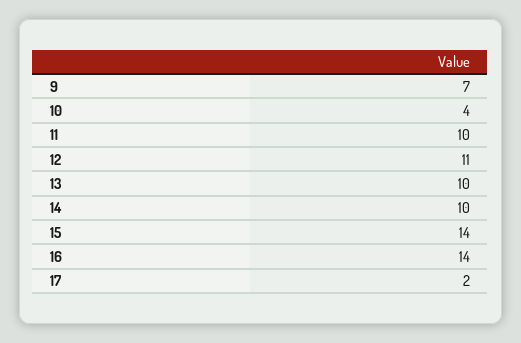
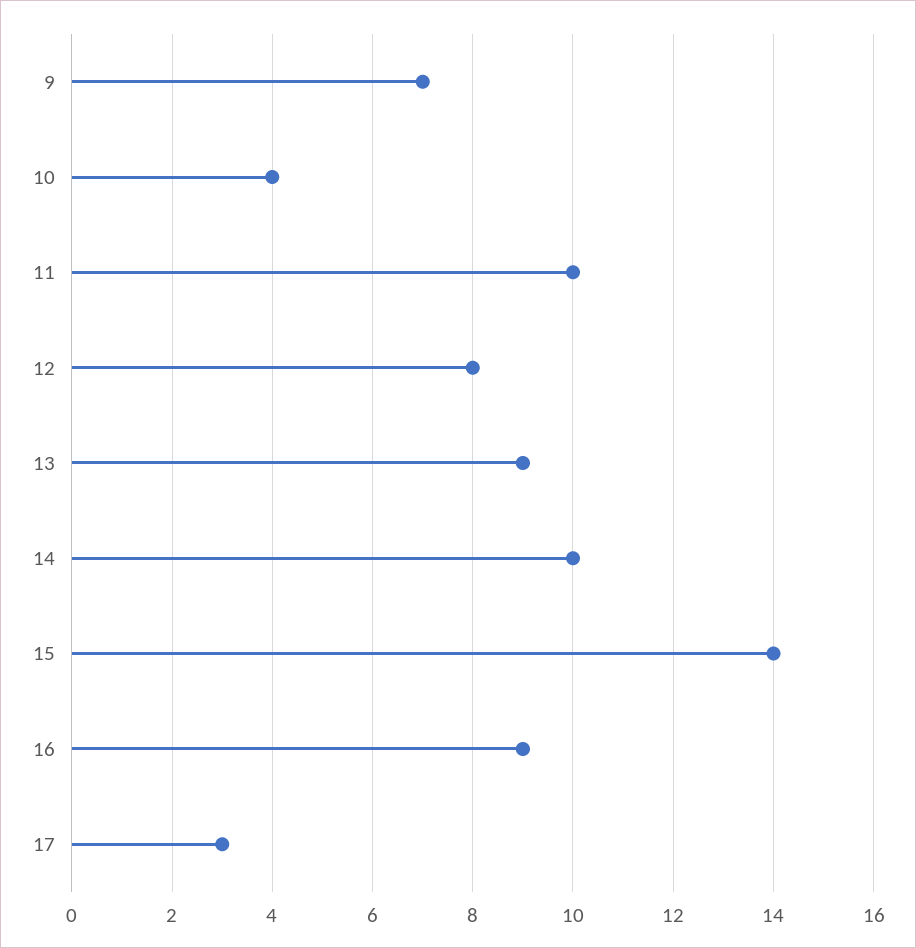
12: 11 -> 8
13: 10 -> 9
16: 14 -> 9
17: 2 -> 3

